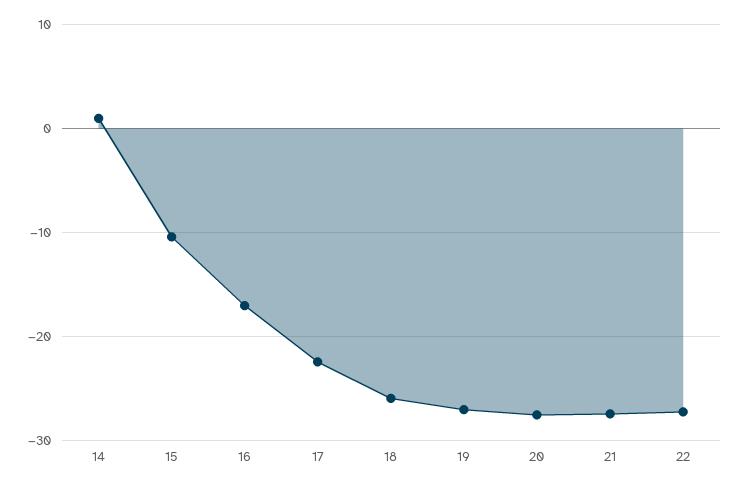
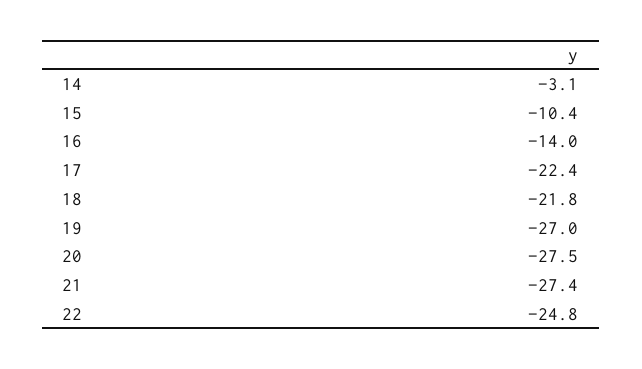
14: 1 -> -3.1
16: -17 -> -14
18: -26 -> -21.8
22: -27 -> -24.8

